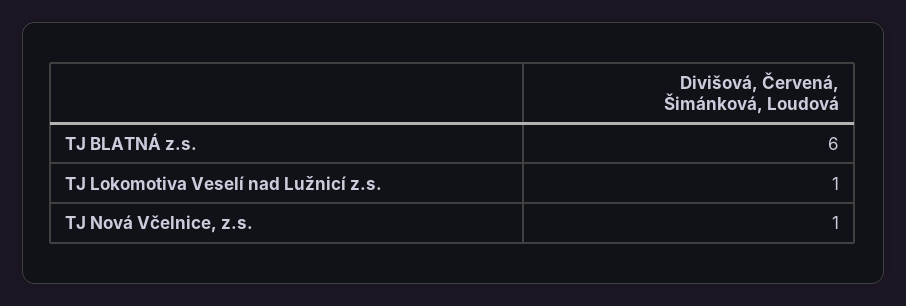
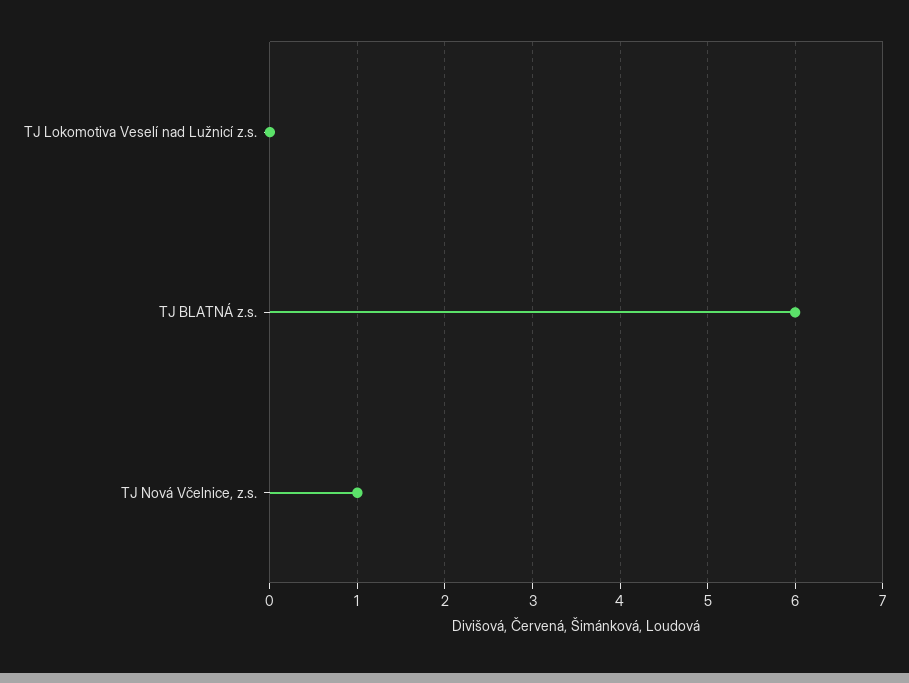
TJ Lokomotiva Veselí nad Lužnicí z.s.: 1 -> 0

